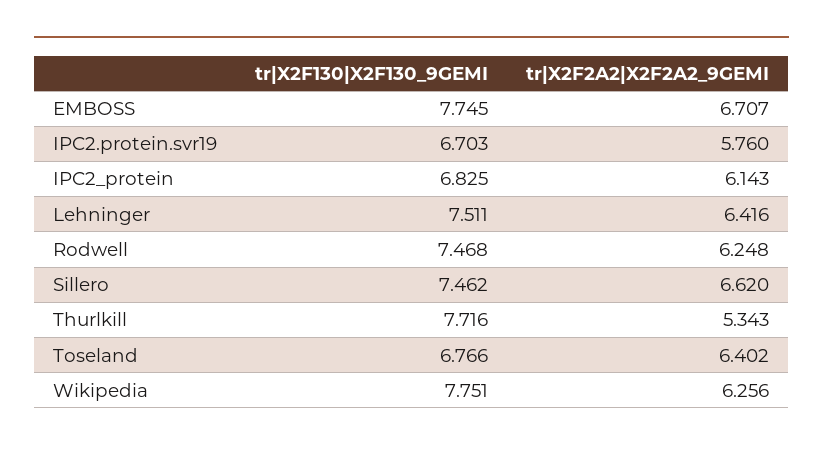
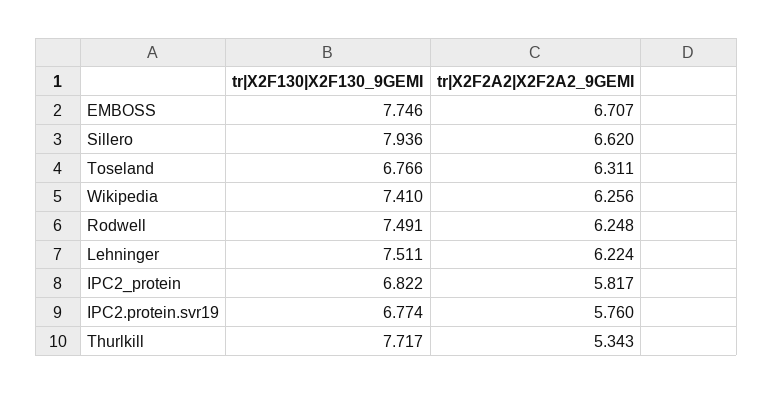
tr|X2F130|X2F130_9GEMI, EMBOSS: 7.745 -> 7.746
tr|X2F130|X2F130_9GEMI, IPC2.protein.svr19: 6.703 -> 6.774
tr|X2F130|X2F130_9GEMI, IPC2_protein: 6.825 -> 6.822
tr|X2F2A2|X2F2A2_9GEMI, IPC2_protein: 6.143 -> 5.817
tr|X2F2A2|X2F2A2_9GEMI, Lehninger: 6.416 -> 6.224
tr|X2F130|X2F130_9GEMI, Rodwell: 7.468 -> 7.491
tr|X2F130|X2F130_9GEMI, Sillero: 7.462 -> 7.936
tr|X2F130|X2F130_9GEMI, Thurlkill: 7.716 -> 7.717
tr|X2F2A2|X2F2A2_9GEMI, Toseland: 6.402 -> 6.311
tr|X2F130|X2F130_9GEMI, Wikipedia: 7.751 -> 7.41

